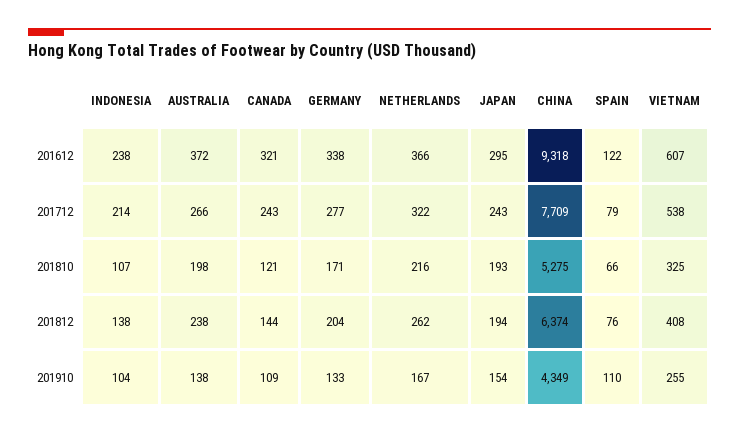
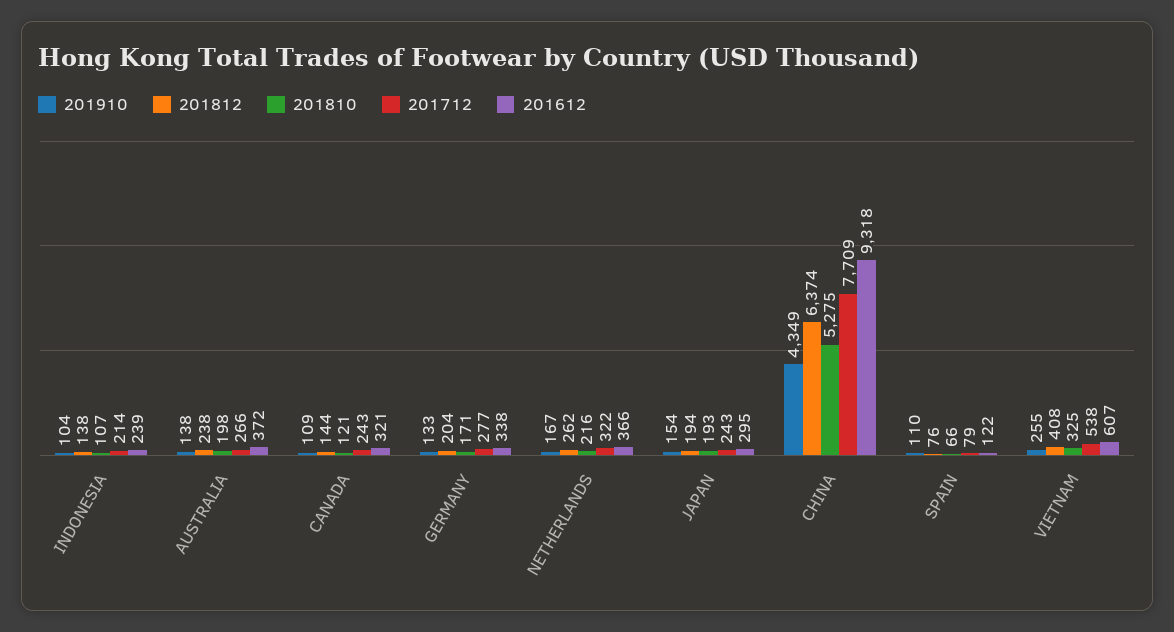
201612, INDONESIA: 238 -> 239

